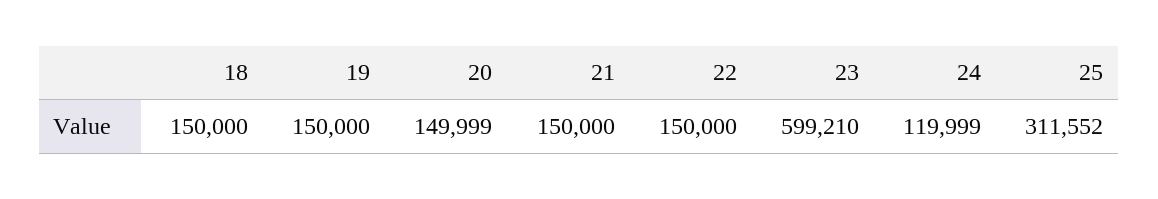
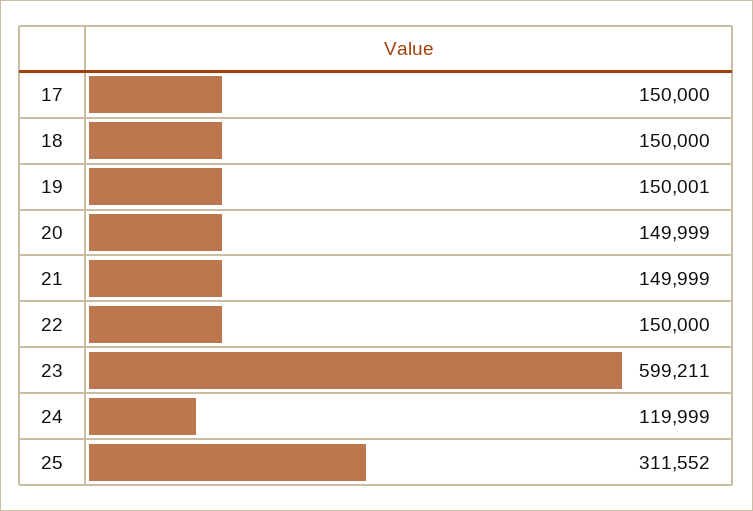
19: 150000 -> 150001
21: 150000 -> 149999
23: 599210 -> 599211
17: none -> 150000

